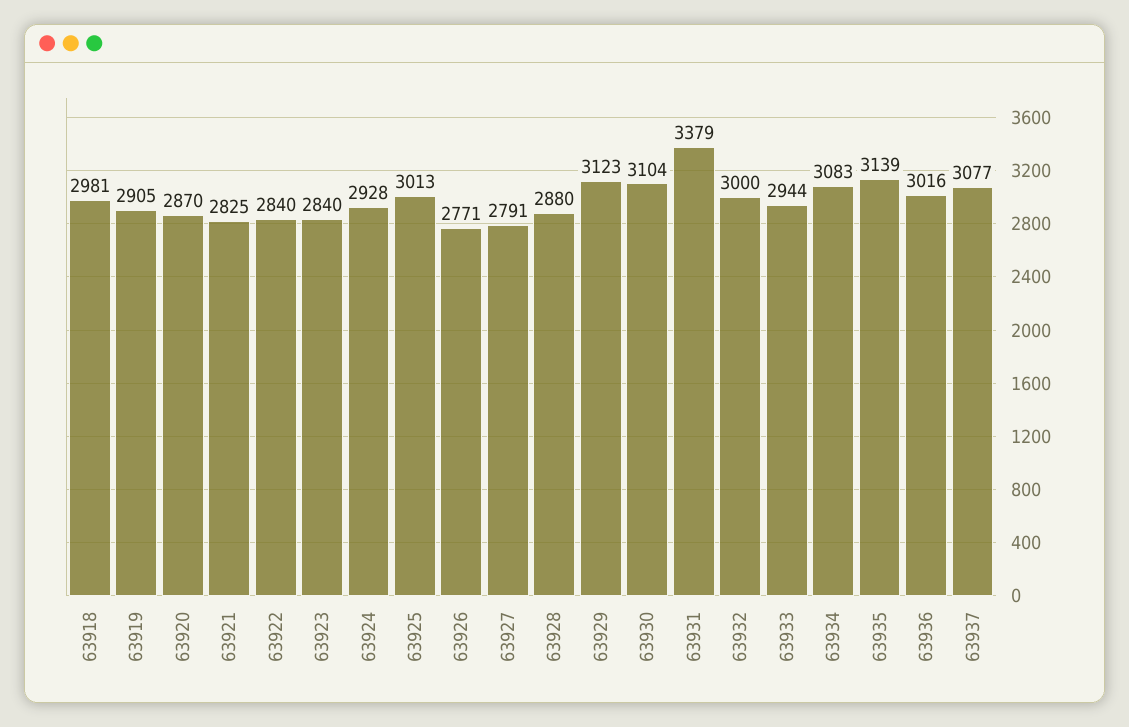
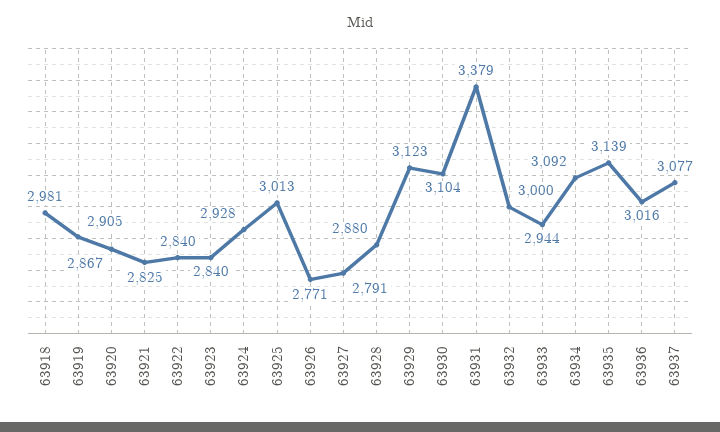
63920: 2870 -> 2867
63934: 3083 -> 3092

